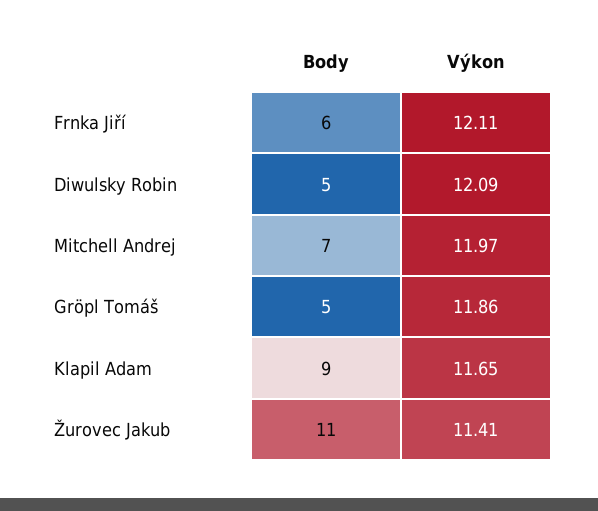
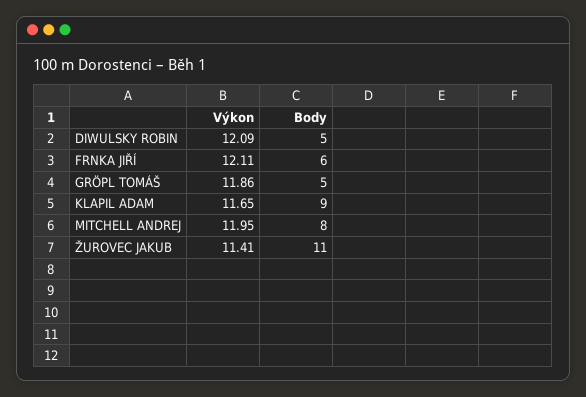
Body, Mitchell Andrej: 7 -> 8
Výkon, Mitchell Andrej: 11.97 -> 11.95

